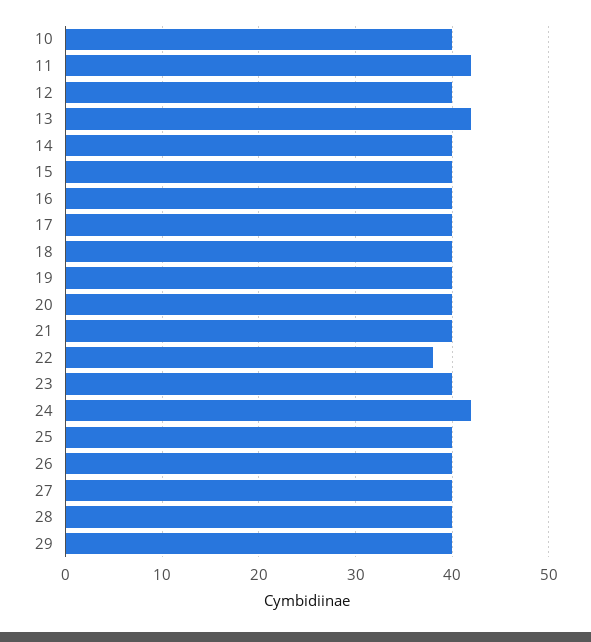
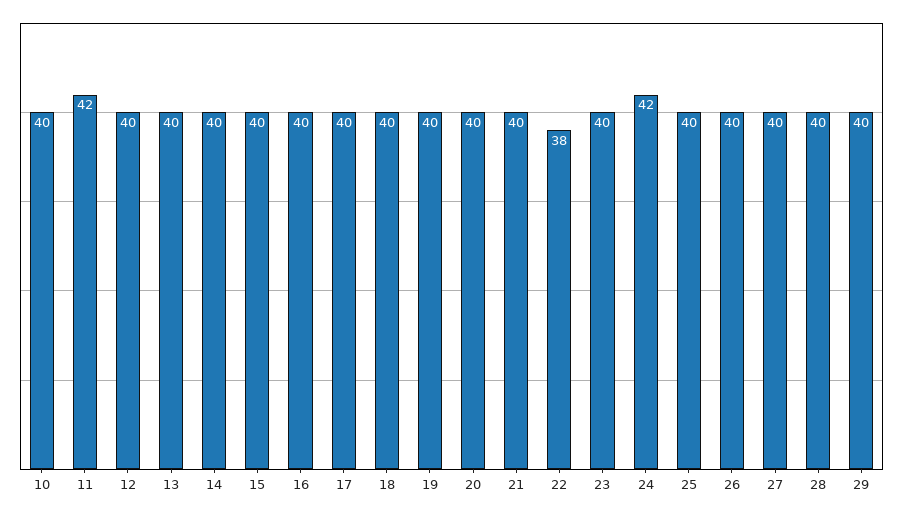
13: 42 -> 40

